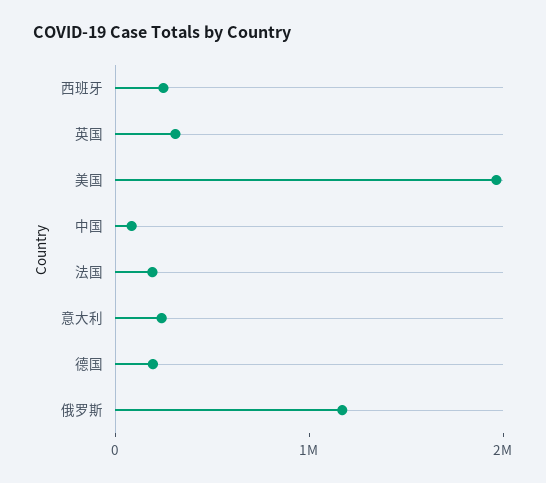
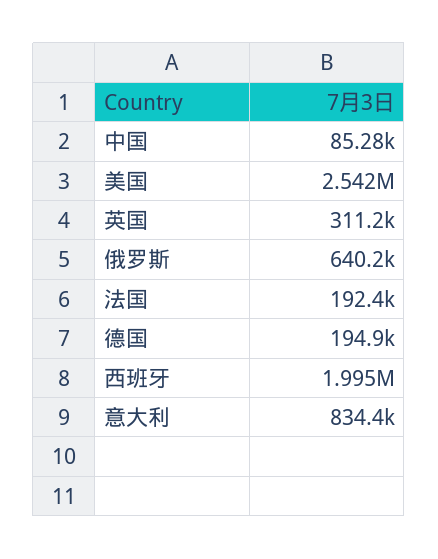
西班牙: 200000 -> 1995000
美国: 2000000 -> 2542000
意大利: 200000 -> 834400
俄罗斯: 1200000 -> 640200

